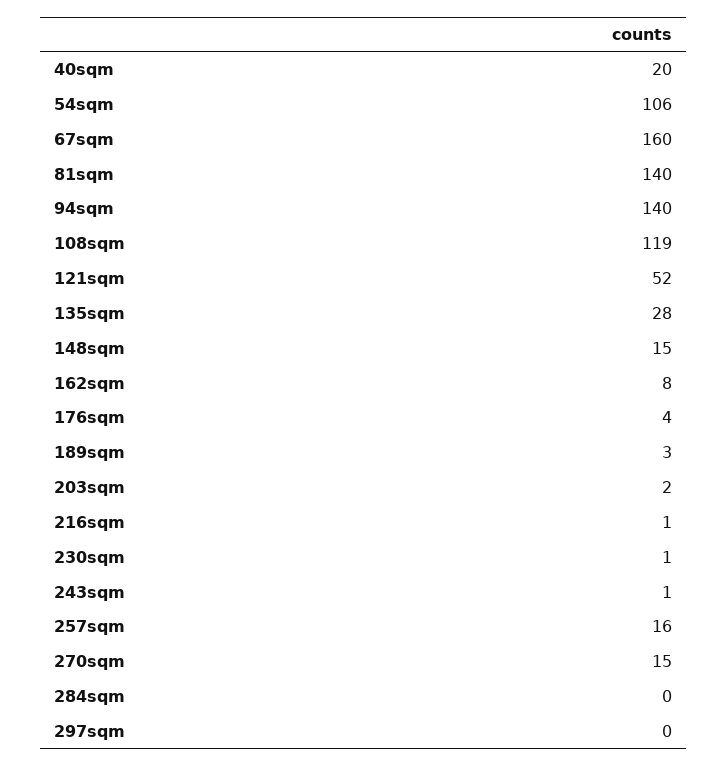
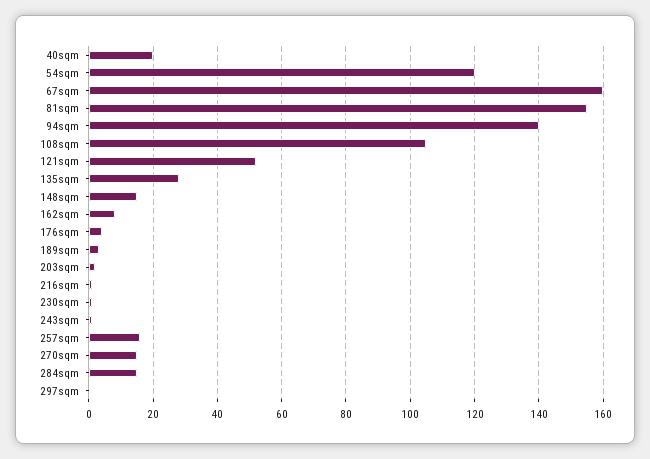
54sqm: 106 -> 120
81sqm: 140 -> 155
108sqm: 119 -> 105
284sqm: 0 -> 15

